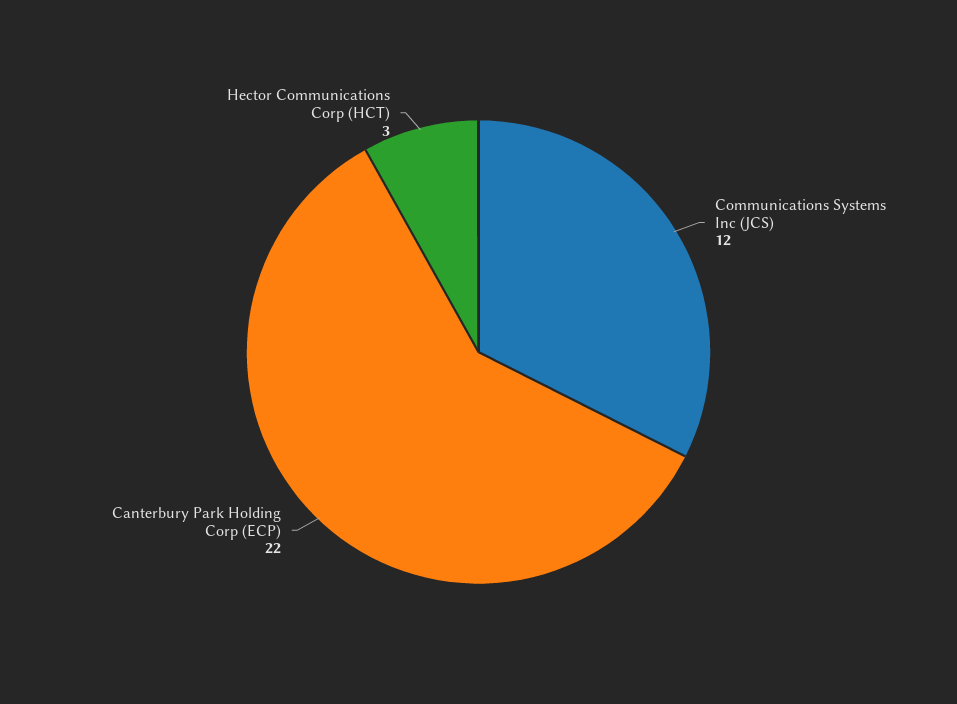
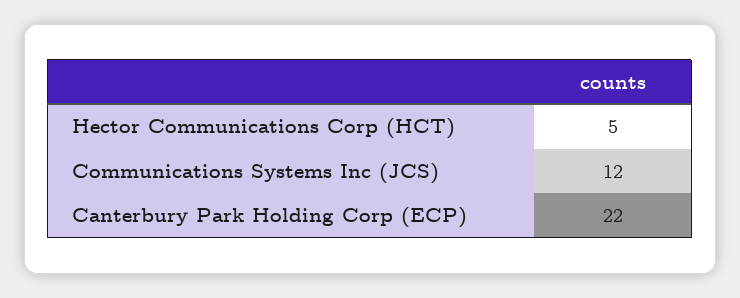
Hector Communications Corp (HCT): 3 -> 5

